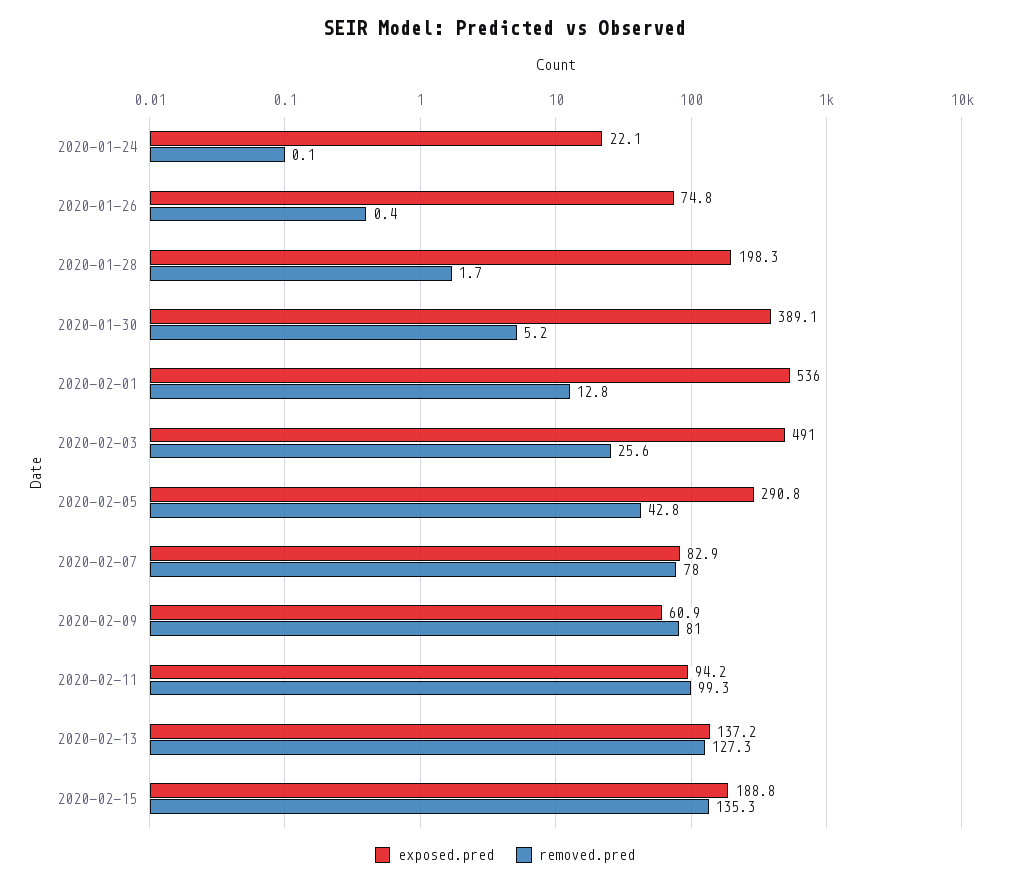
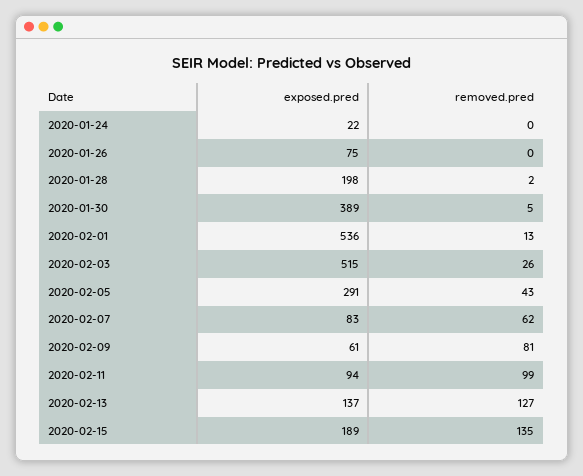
exposed.pred, 2020-02-03: 491 -> 515
removed.pred, 2020-02-07: 78 -> 62

